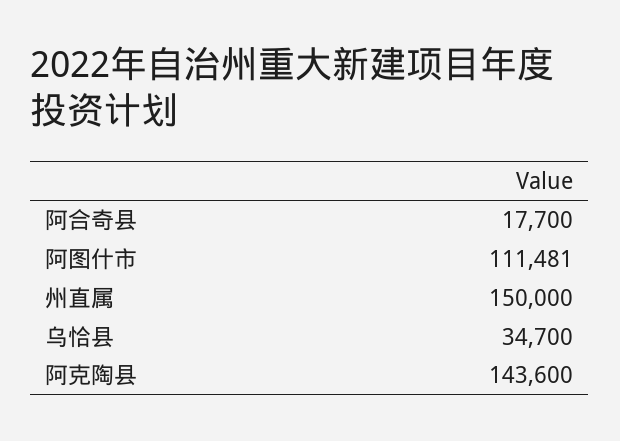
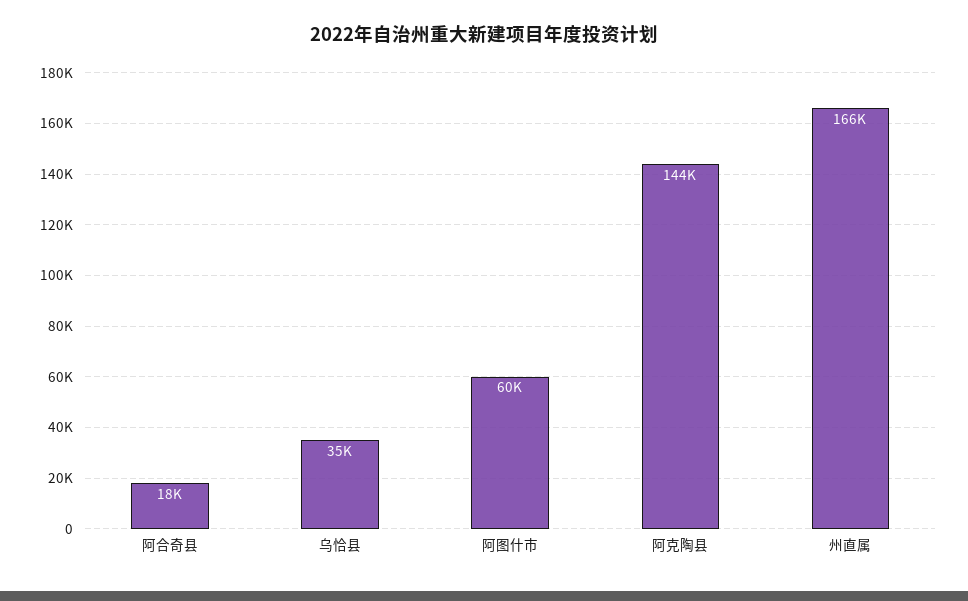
阿图什市: 111481 -> 60000
州直属: 150000 -> 166000

